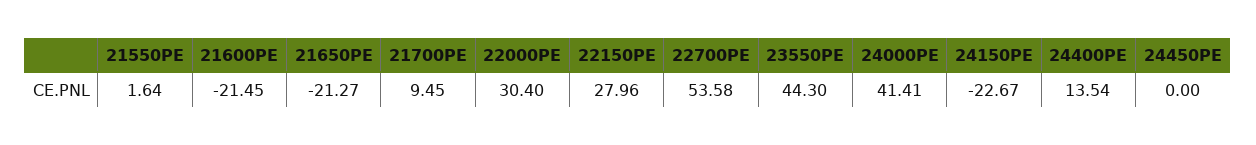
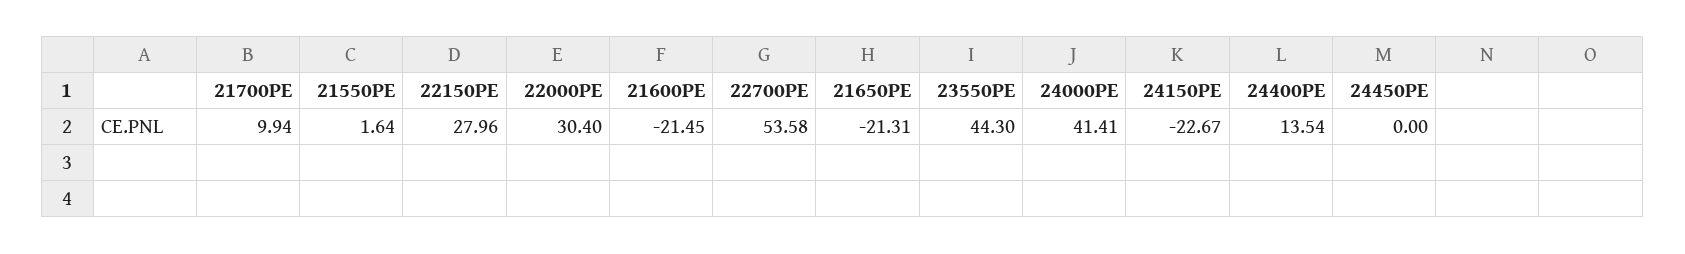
21650PE: -21.27 -> -21.31
21700PE: 9.45 -> 9.94

